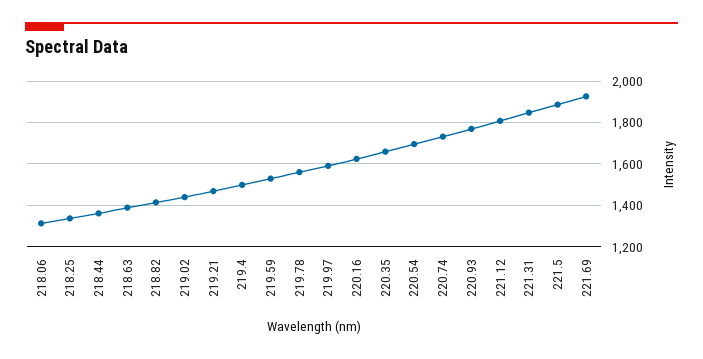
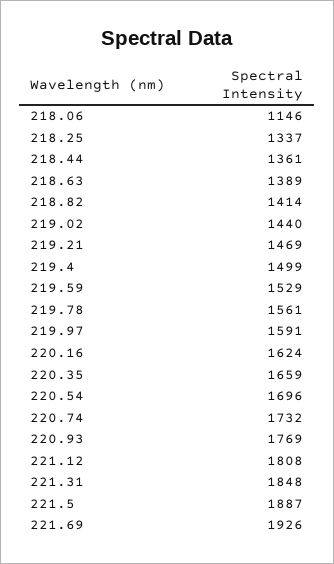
218.06: 1300 -> 1146

